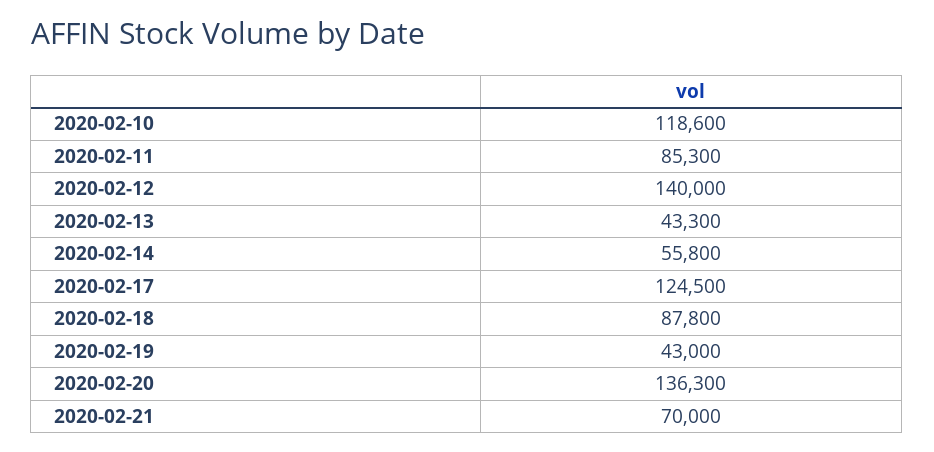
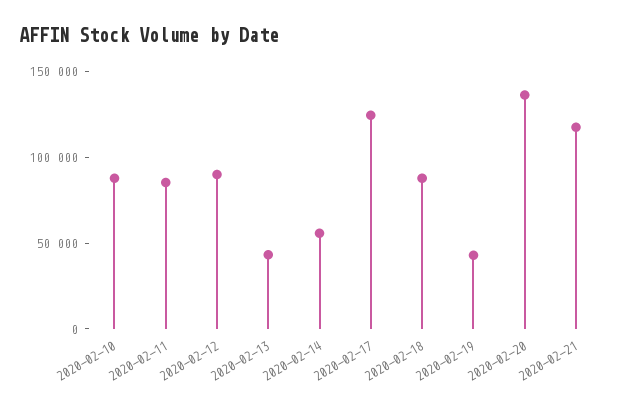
2020-02-10: 118600 -> 90000
2020-02-12: 140000 -> 90000
2020-02-21: 70000 -> 120000

